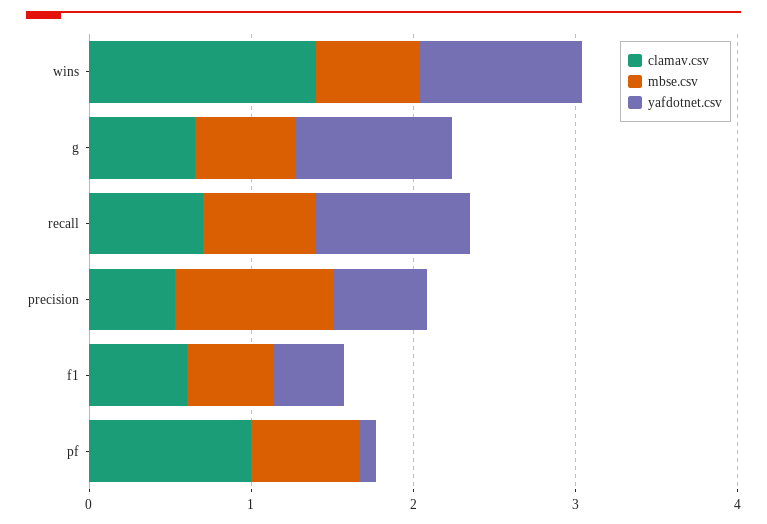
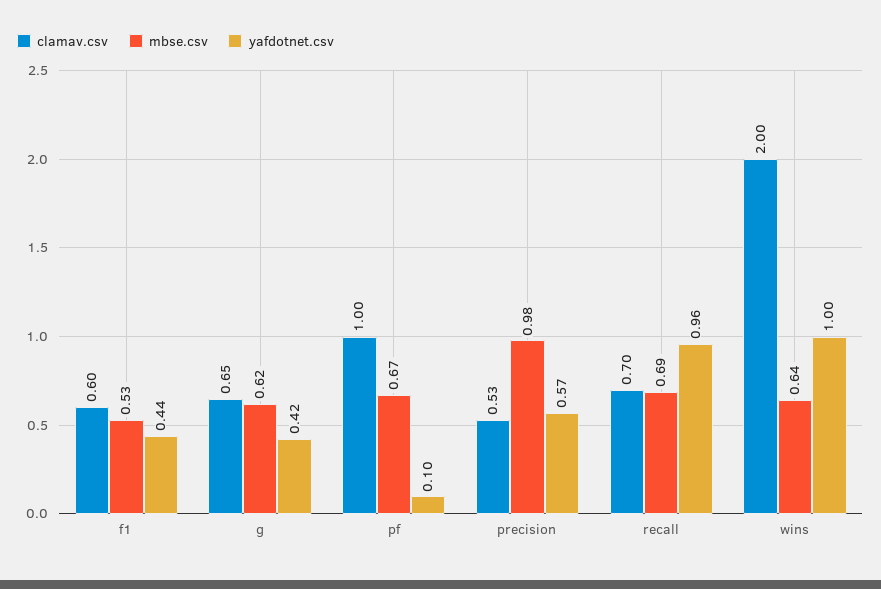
clamav.csv, wins: 1.4 -> 2
yafdotnet.csv, g: 1 -> 0.42

